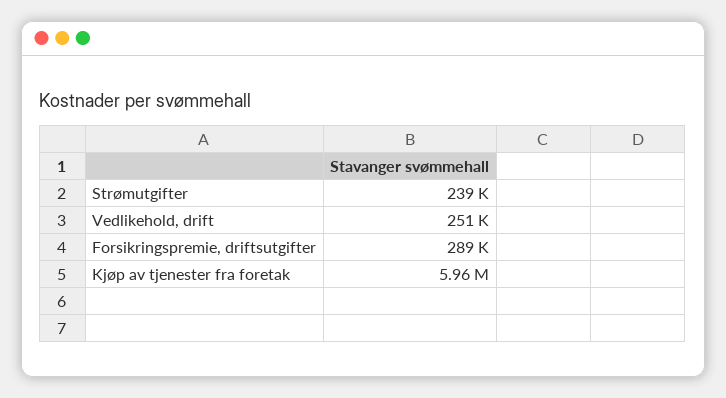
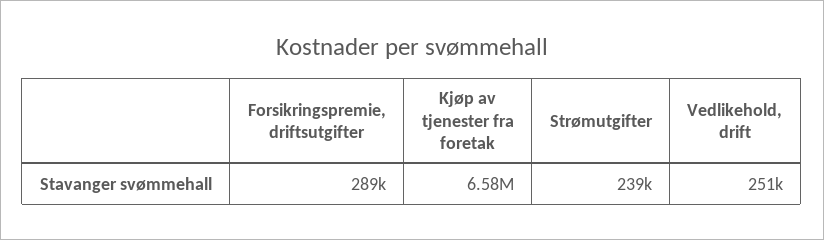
Kjøp av tjenester fra foretak: 5960000 -> 6580000

